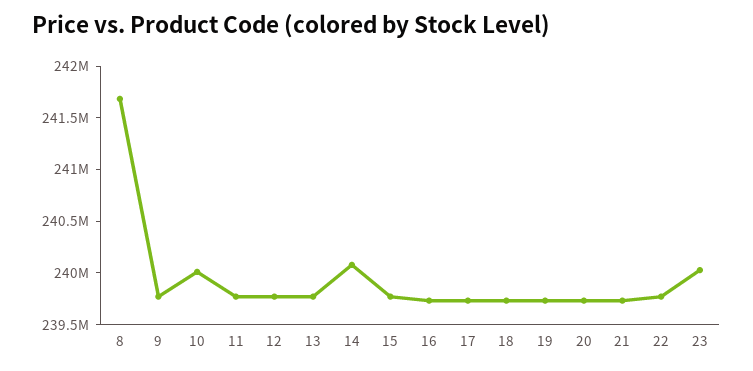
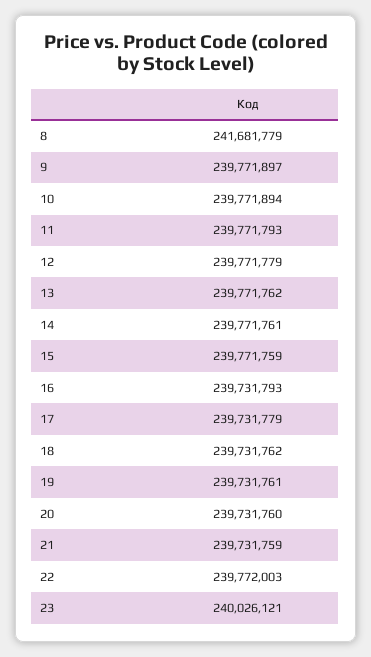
10: 240000000 -> 239771894
14: 240100000 -> 239771761

